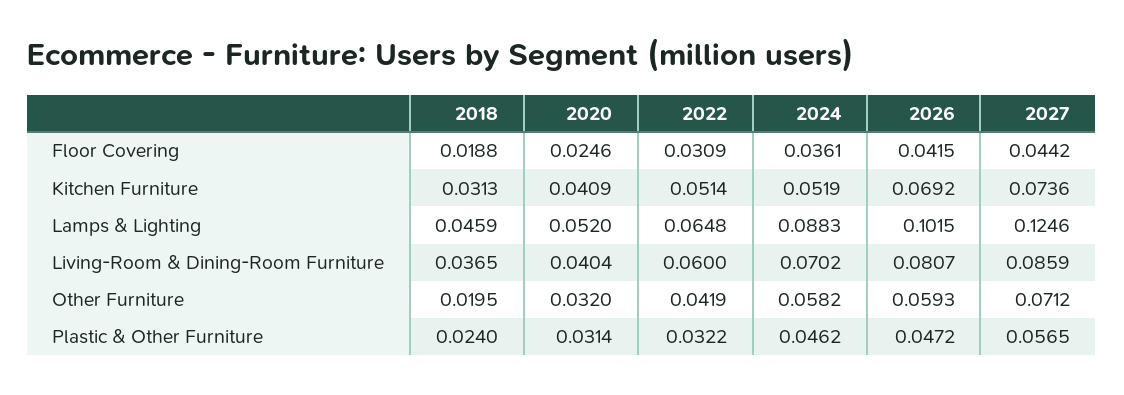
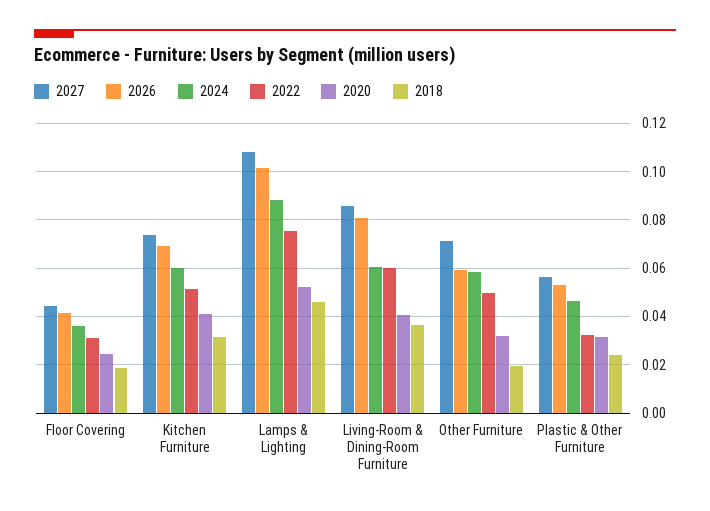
2024, Kitchen Furniture: 0.0519 -> 0.06
2022, Lamps & Lighting: 0.0648 -> 0.075
2027, Lamps & Lighting: 0.1246 -> 0.1075
2024, Living-Room & Dining-Room Furniture: 0.0702 -> 0.06
2022, Other Furniture: 0.0419 -> 0.05
2026, Plastic & Other Furniture: 0.0472 -> 0.0525

